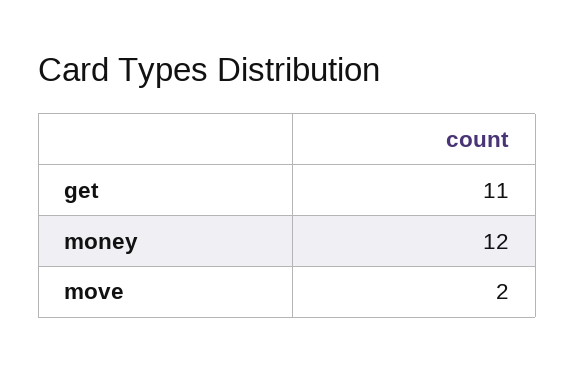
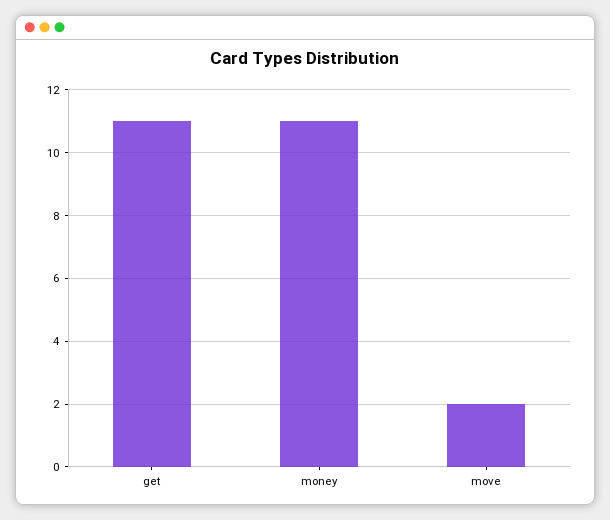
money: 12 -> 11

